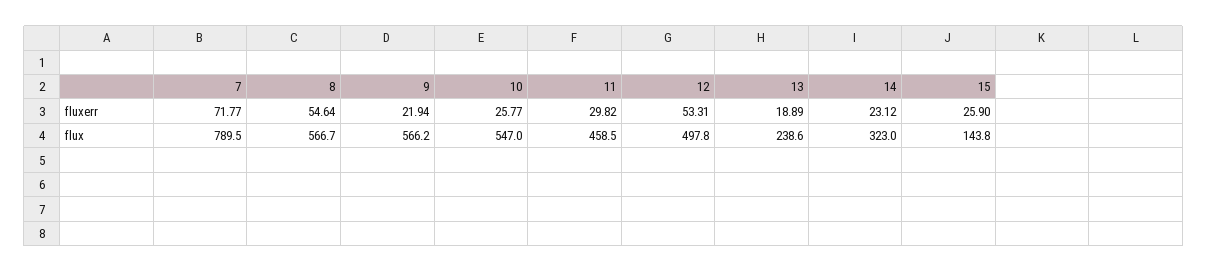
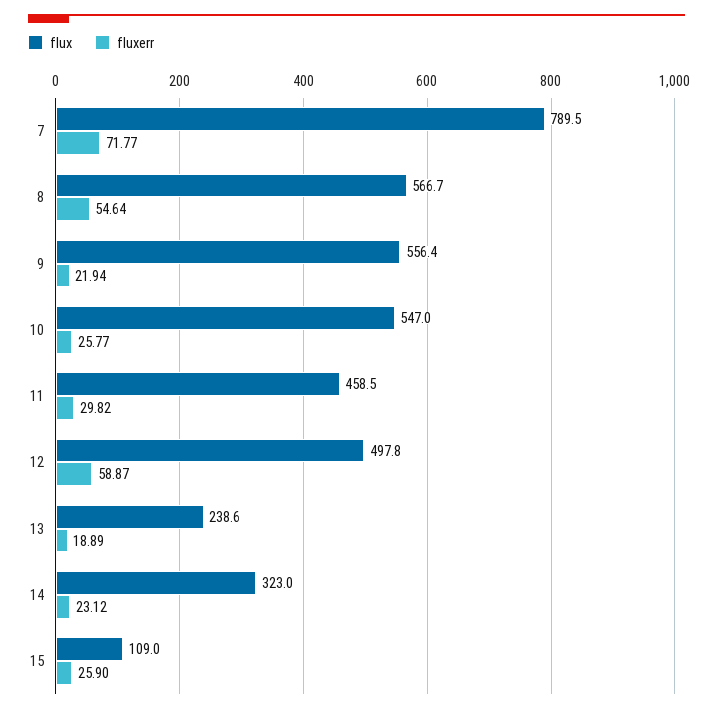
fluxerr, 12: 53.31 -> 58.87
flux, 9: 566.2 -> 556.4
flux, 15: 143.8 -> 109

